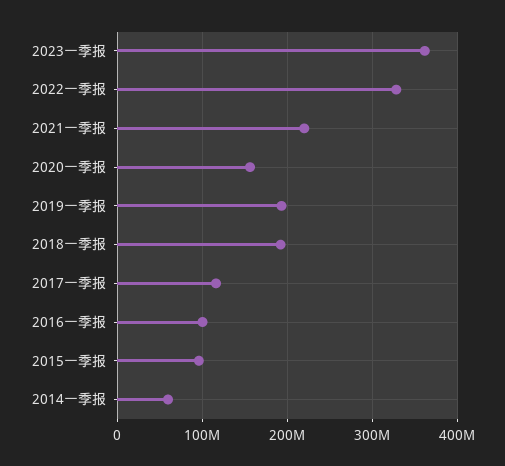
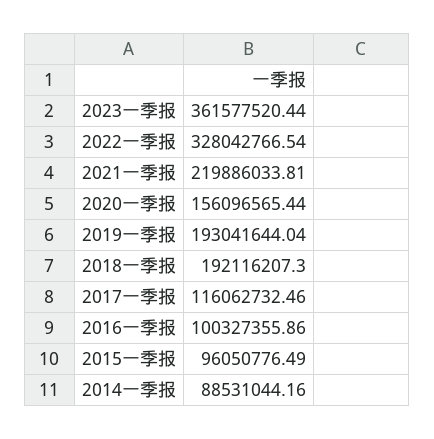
2014一季报: 60000000 -> 88531044.16

